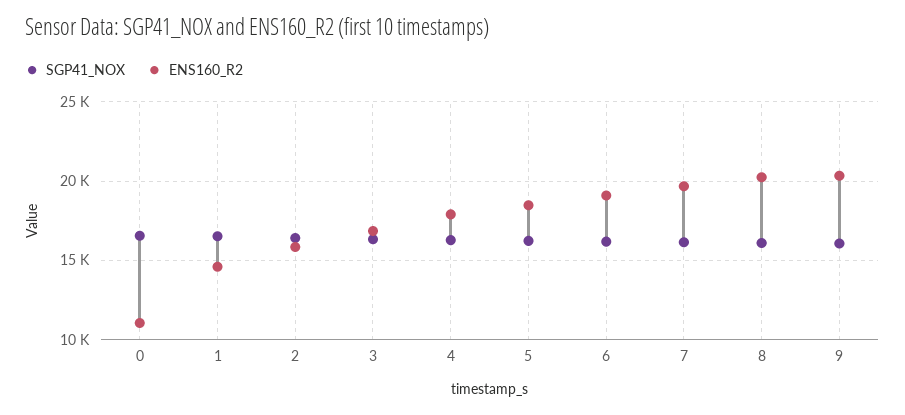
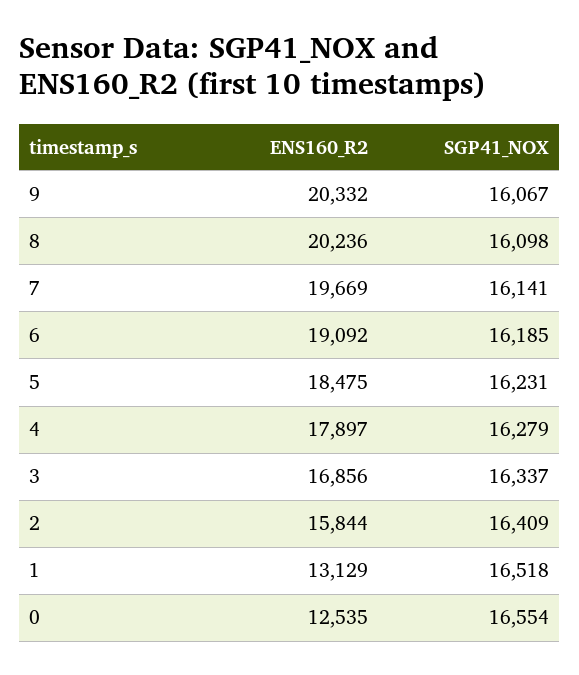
ENS160_R2, 0: 11000 -> 12535
ENS160_R2, 1: 14500 -> 13129

